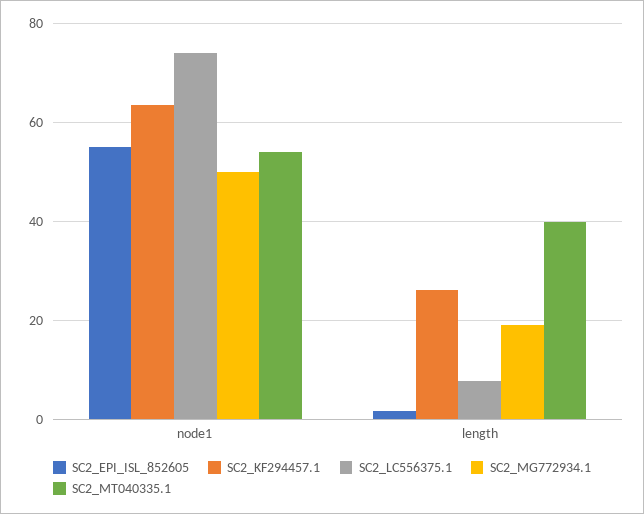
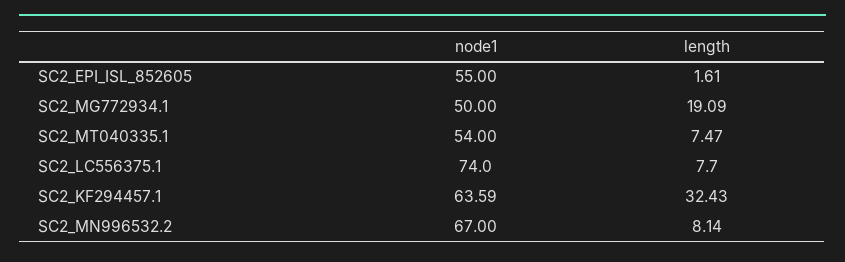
SC2_KF294457.1, length: 26 -> 32.43
SC2_MT040335.1, length: 40 -> 7.47
SC2_MN996532.2, node1: none -> 67
SC2_MN996532.2, length: none -> 8.14

